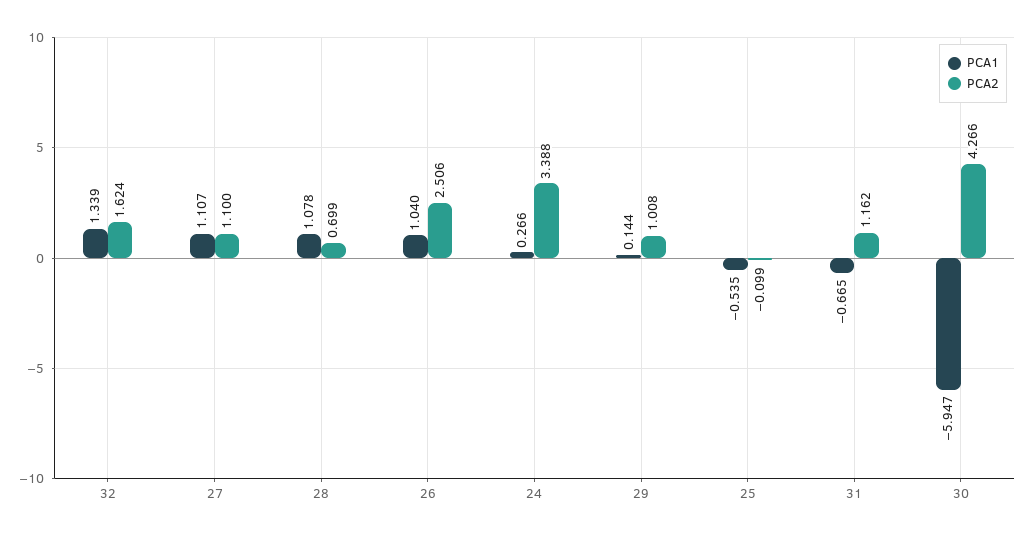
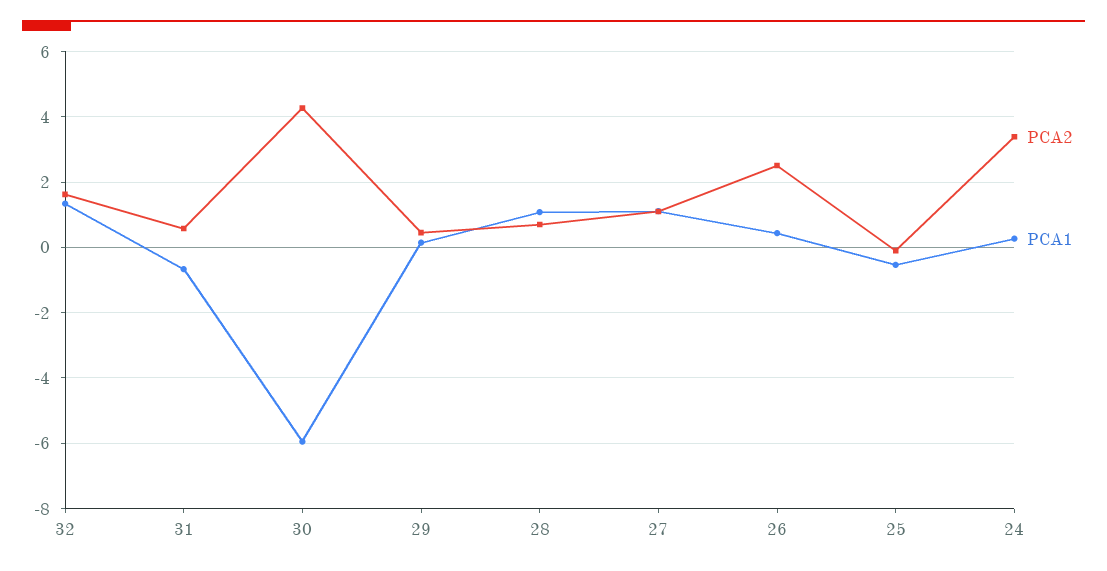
PCA1, 26: 1.04 -> 0.4
PCA2, 29: 1.008 -> 0.4
PCA2, 31: 1.162 -> 0.6

